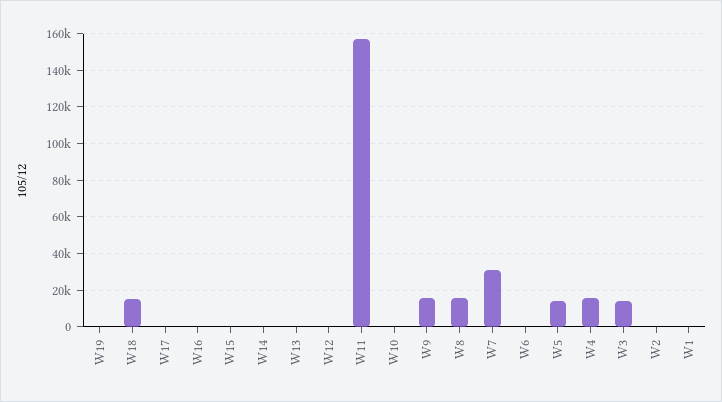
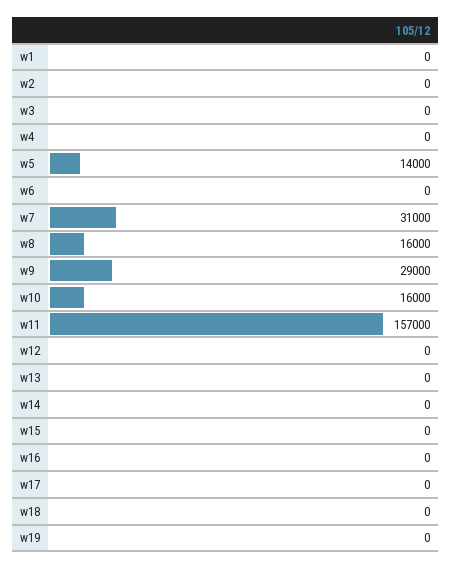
W18: 15000 -> 0
W10: 0 -> 16000
W9: 15000 -> 29000
W4: 15000 -> 0
W3: 15000 -> 0

